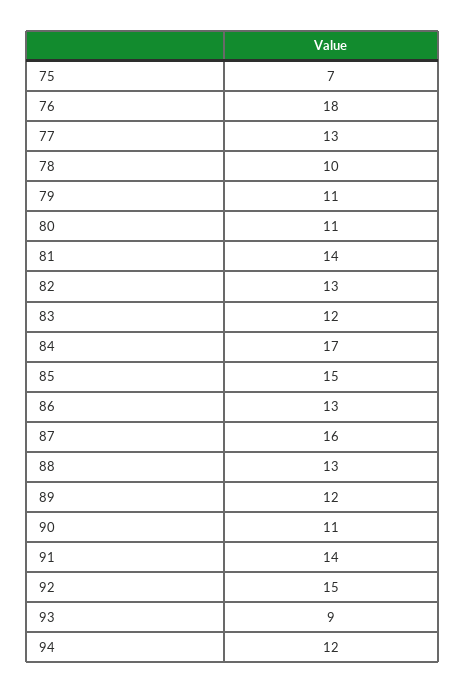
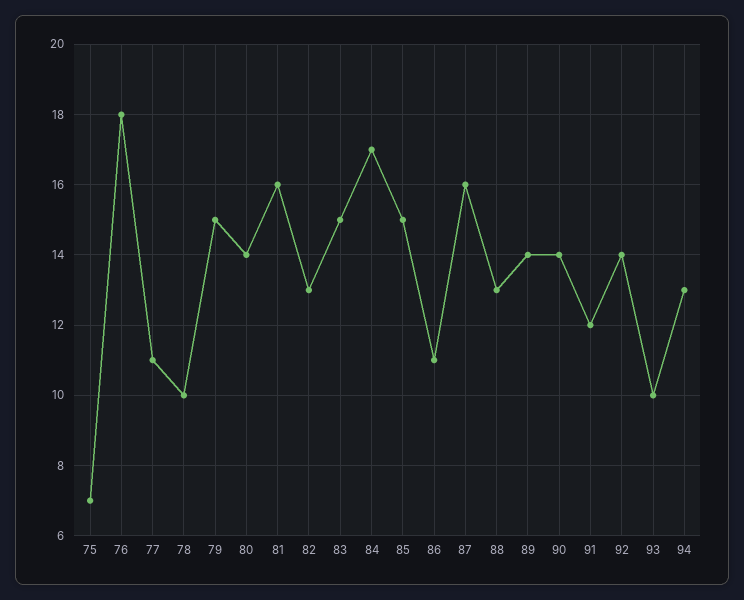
77: 13 -> 11
79: 11 -> 15
80: 11 -> 14
81: 14 -> 16
83: 12 -> 15
86: 13 -> 11
89: 12 -> 14
90: 11 -> 14
91: 14 -> 12
92: 15 -> 14
93: 9 -> 10
94: 12 -> 13

